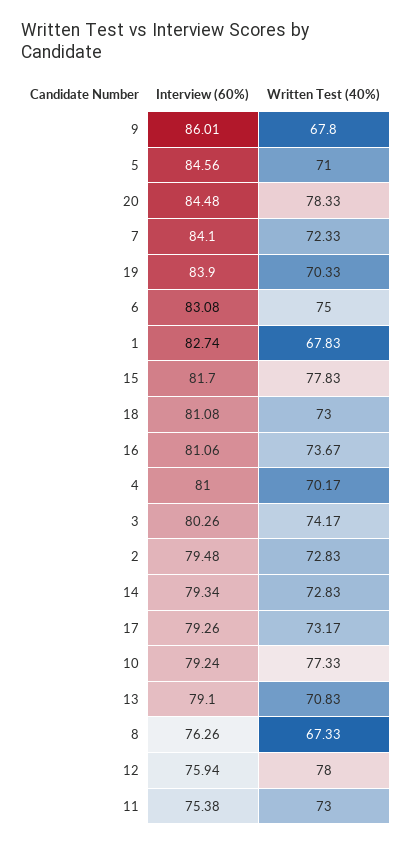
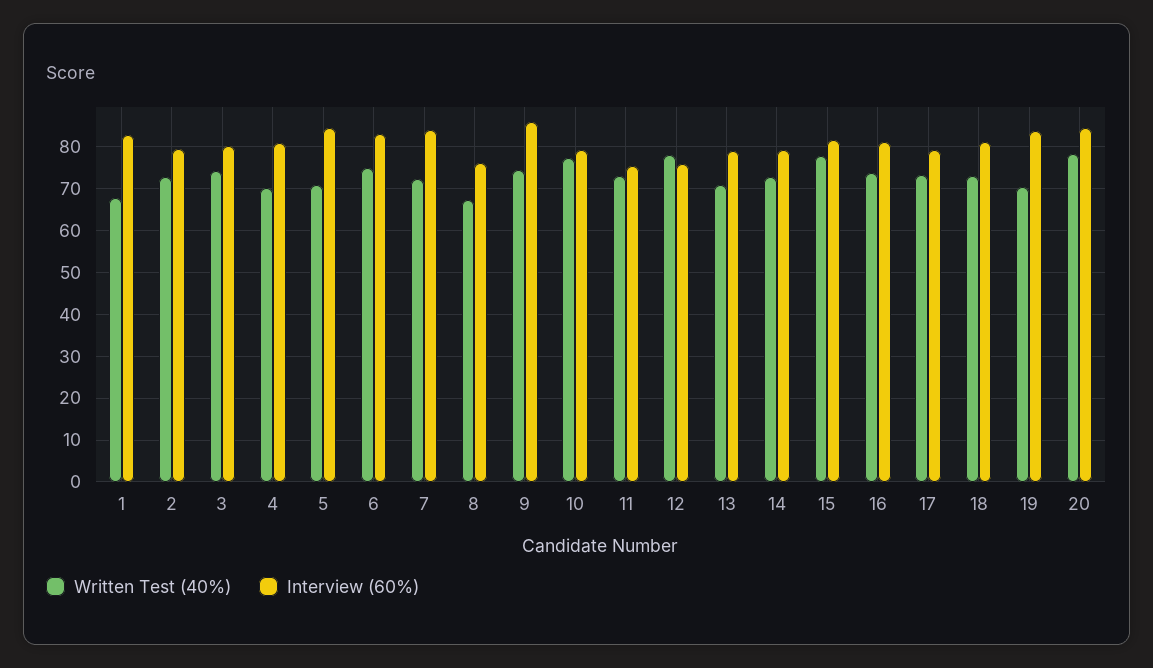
Written Test (40%), 9: 67.8 -> 74

